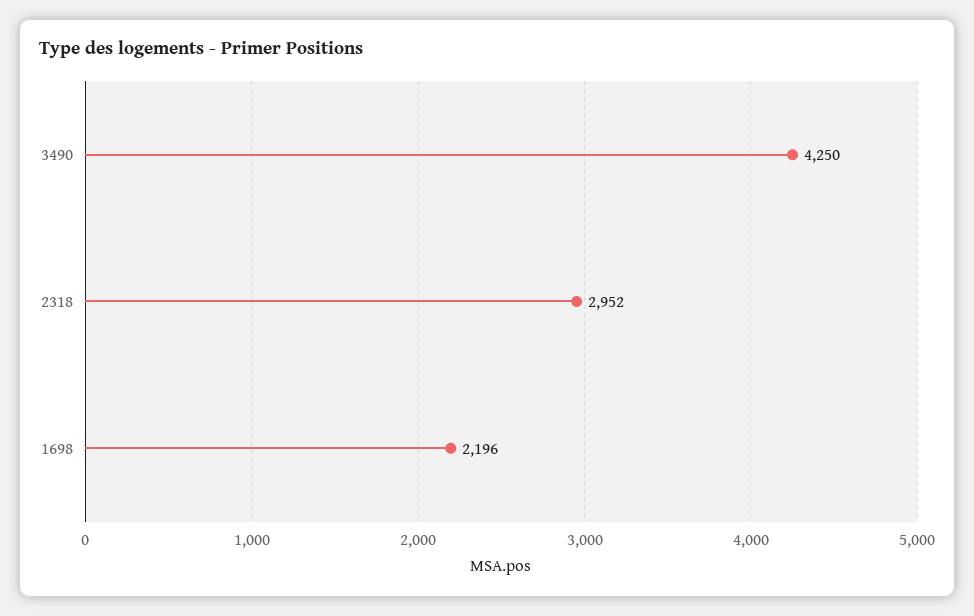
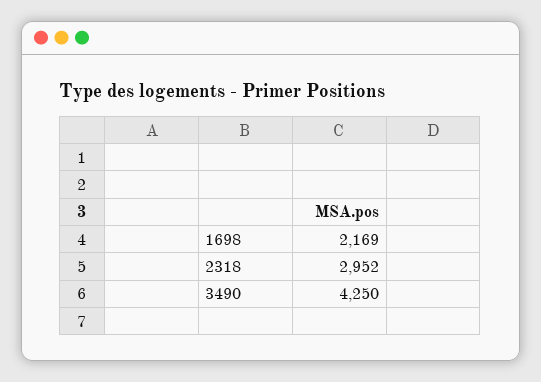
1698: 2196 -> 2169

